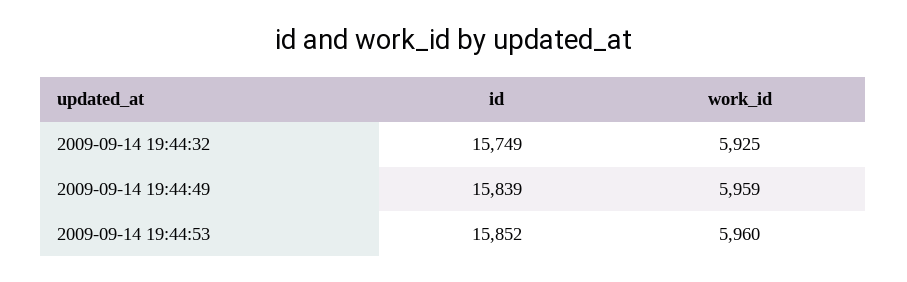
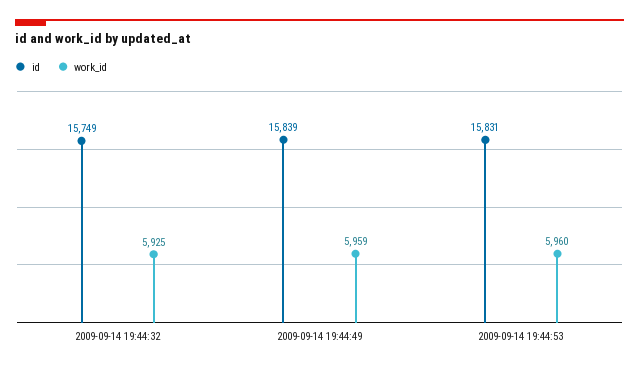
id, 2009-09-14 19:44:53: 15852 -> 15831

